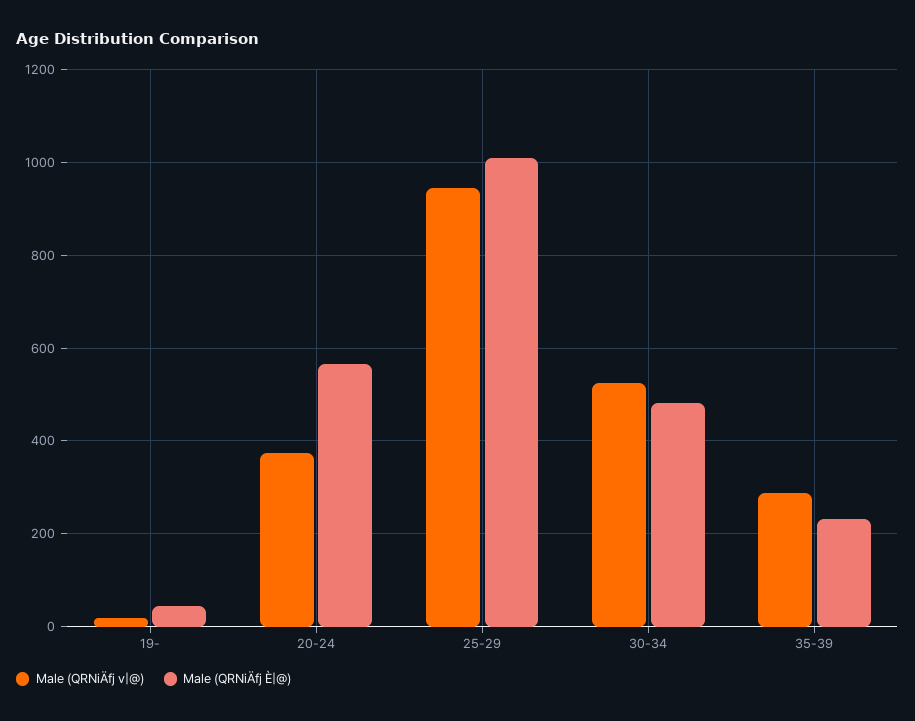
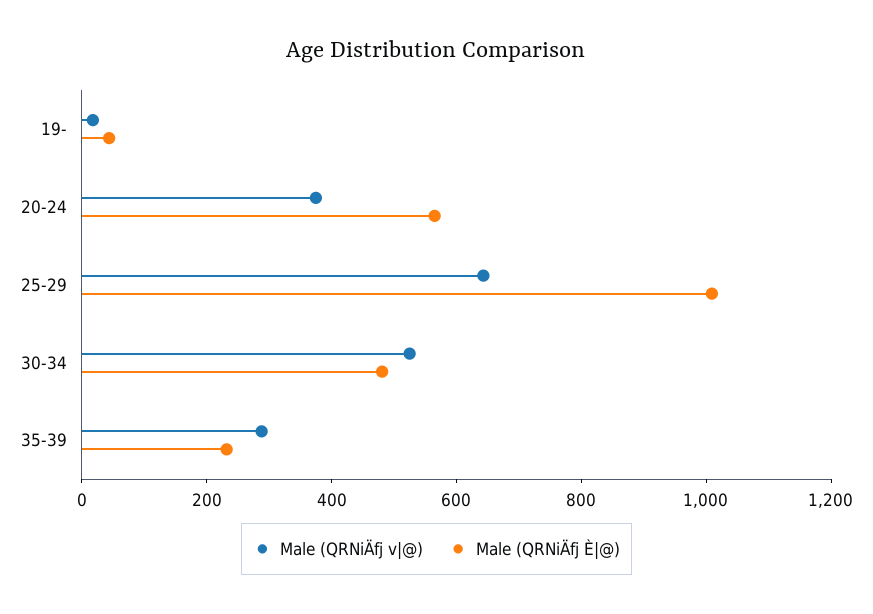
Male (QRNiÄfj v|@), 25-29: 940 -> 650

